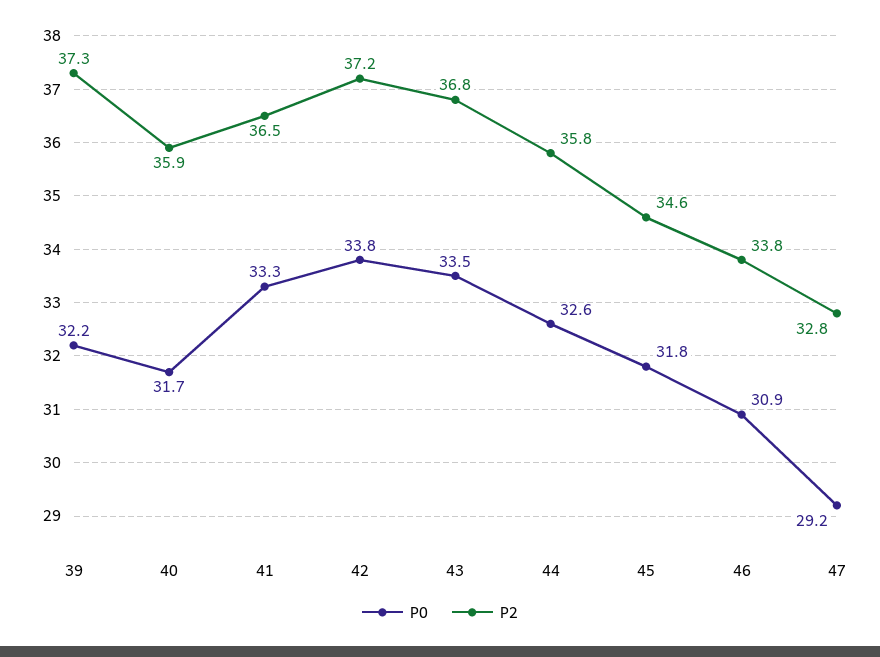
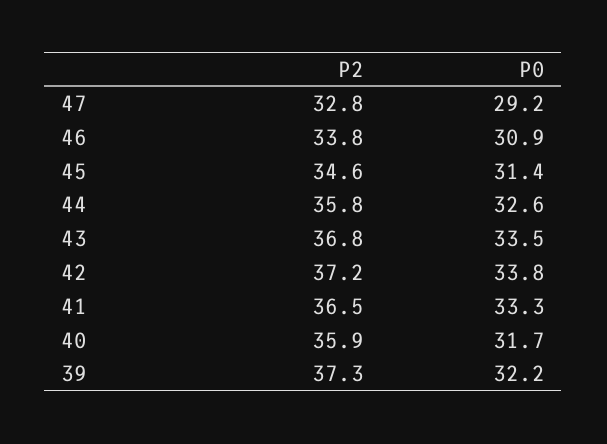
P0, 45: 31.8 -> 31.4

